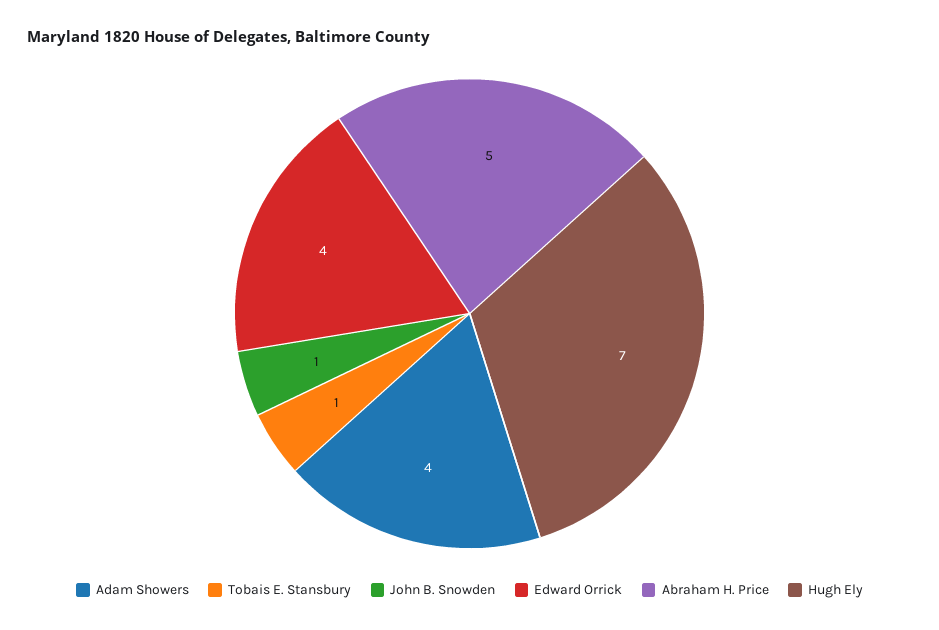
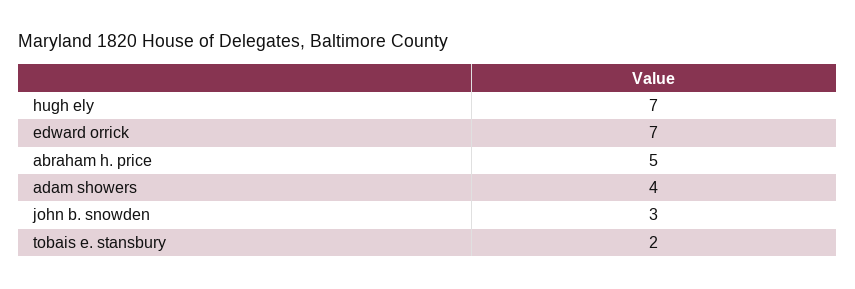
Tobais E. Stansbury: 1 -> 2
John B. Snowden: 1 -> 3
Edward Orrick: 4 -> 7

